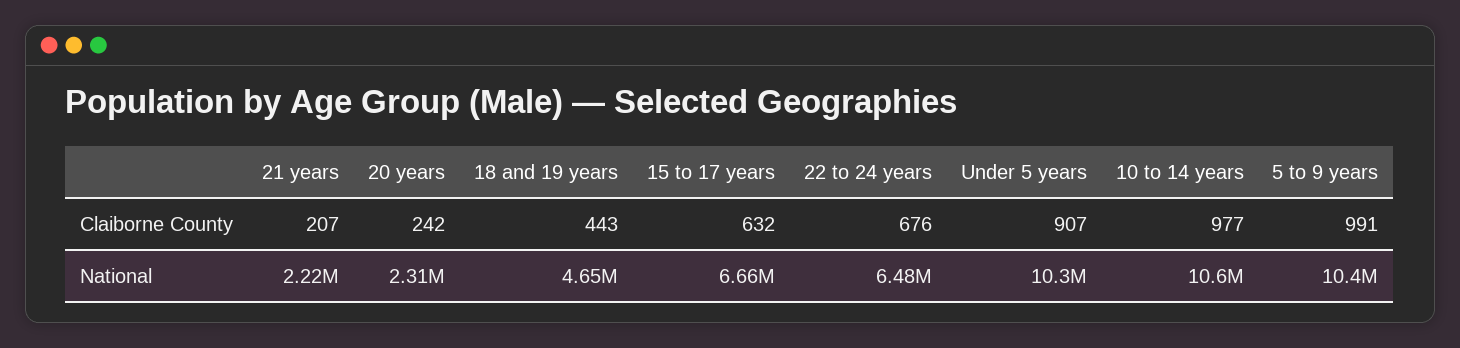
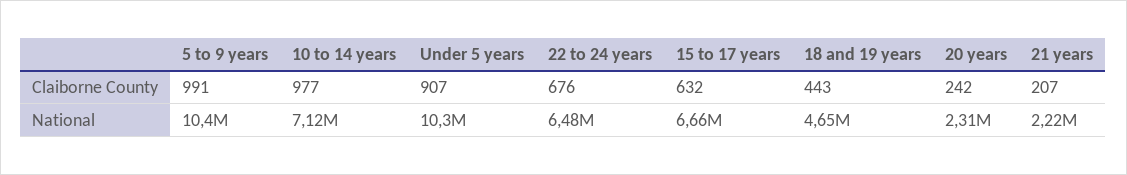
10 to 14 years, National: 10600000 -> 7120000

